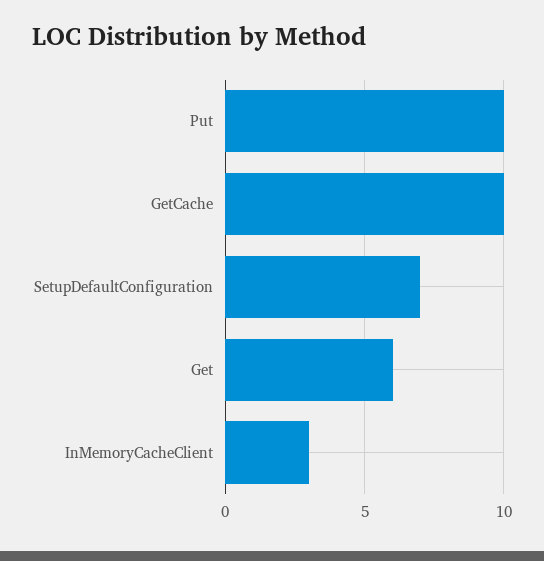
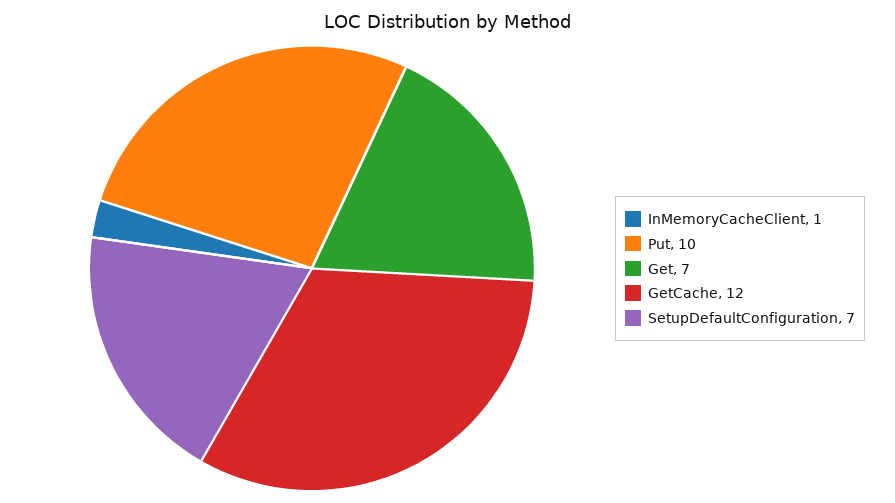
GetCache: 10 -> 12
Get: 6 -> 7
InMemoryCacheClient: 3 -> 1

